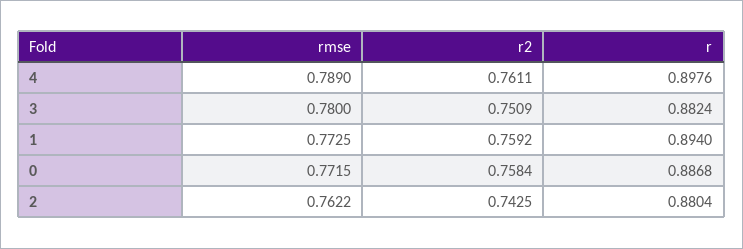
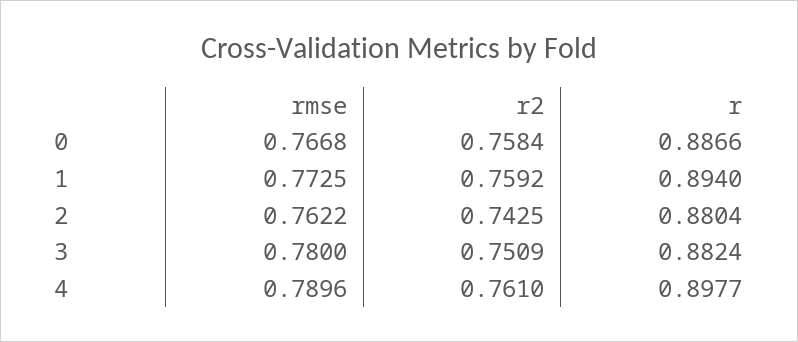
rmse, 4: 0.789 -> 0.7896
r2, 4: 0.7611 -> 0.761
r, 4: 0.8976 -> 0.8977
rmse, 0: 0.7715 -> 0.7668
r, 0: 0.8868 -> 0.8866

